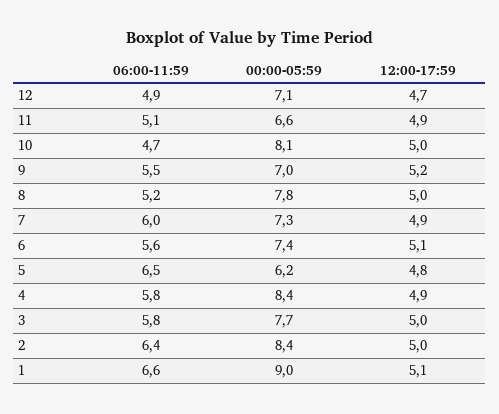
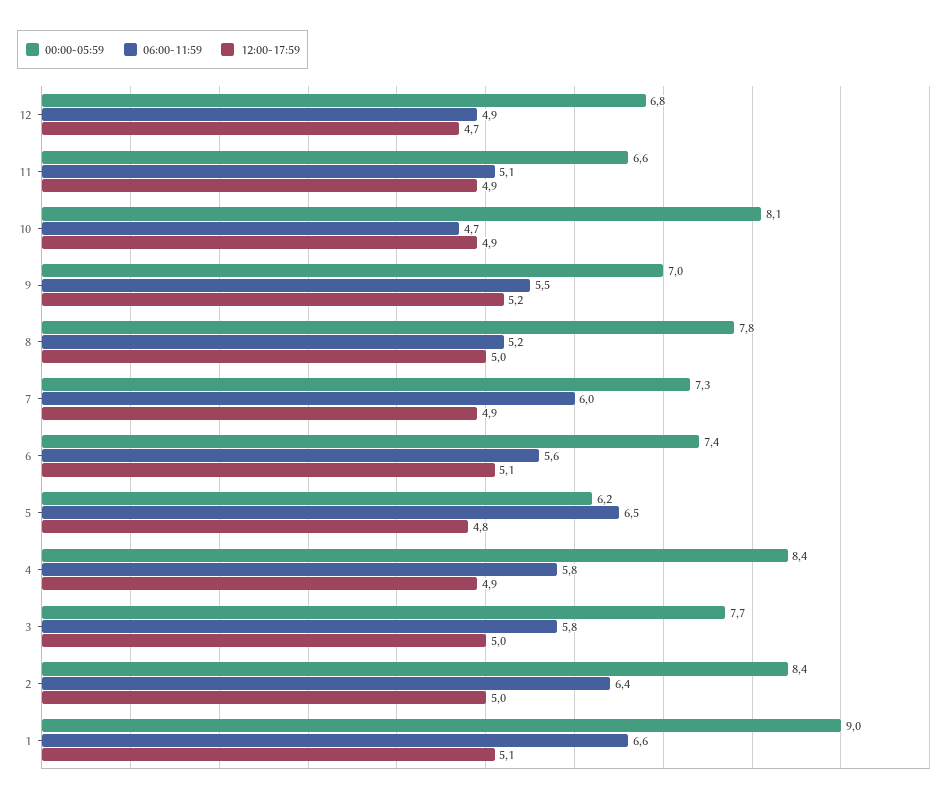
00:00-05:59, 12: 7.1 -> 6.8
12:00-17:59, 10: 5 -> 4.9

